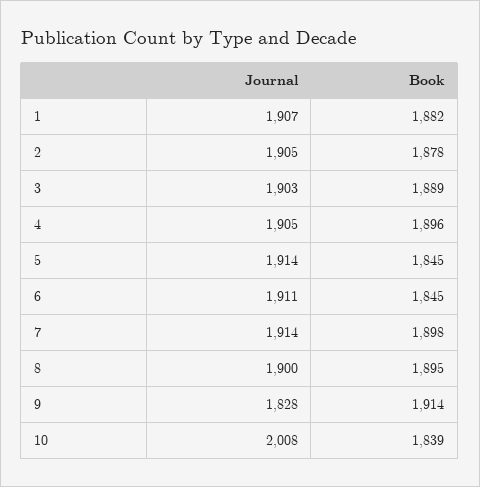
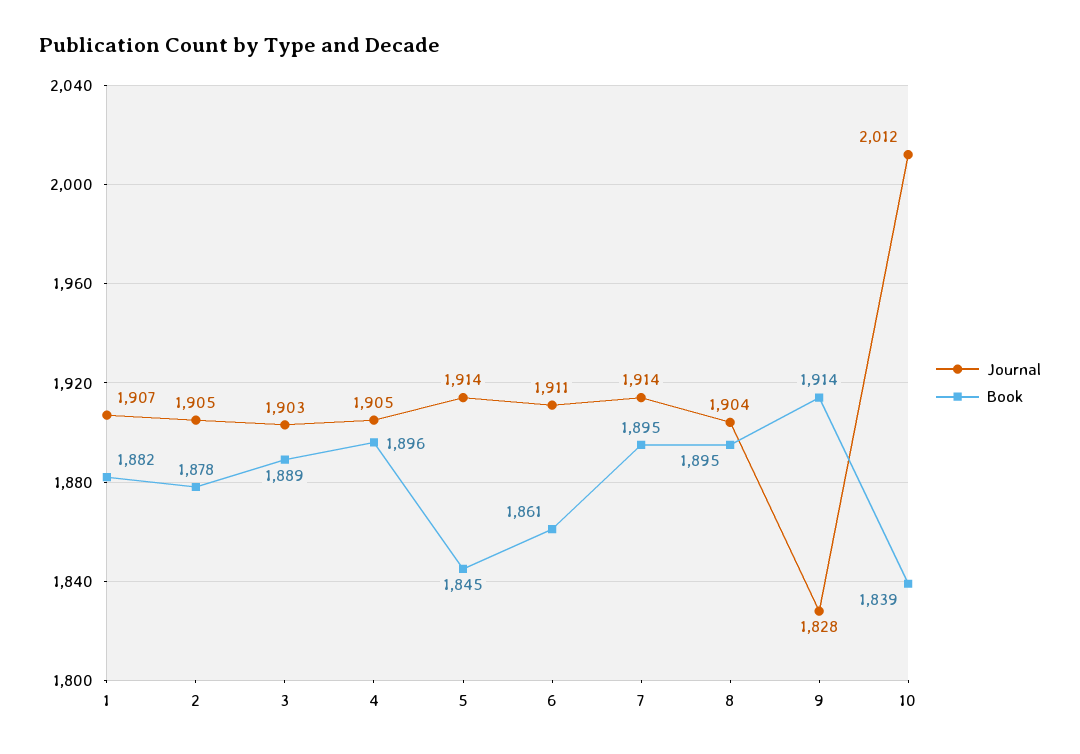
Book, 6: 1845 -> 1861
Book, 7: 1898 -> 1895
Journal, 8: 1900 -> 1904
Journal, 10: 2008 -> 2012

